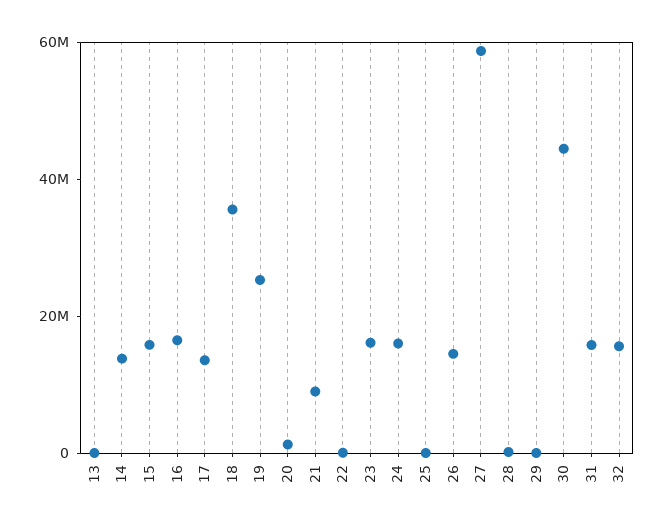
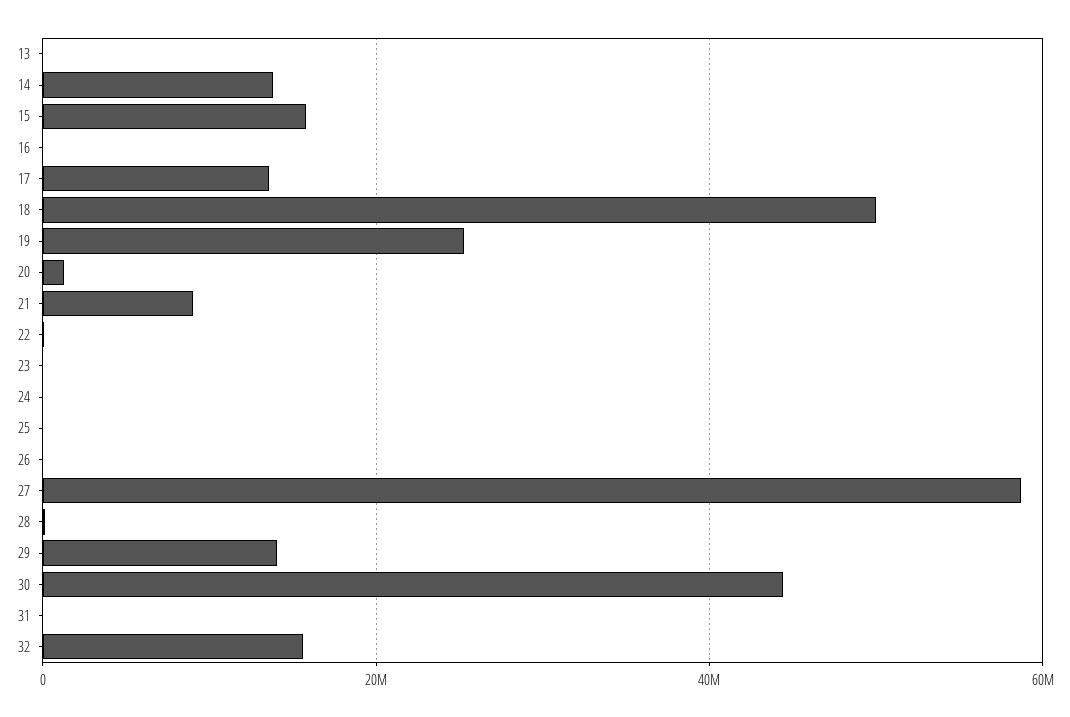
16: 15000000 -> 0
18: 35000000 -> 50000000
23: 15000000 -> 0
24: 15000000 -> 0
26: 15000000 -> 0
29: 0 -> 14000000
31: 15000000 -> 0

